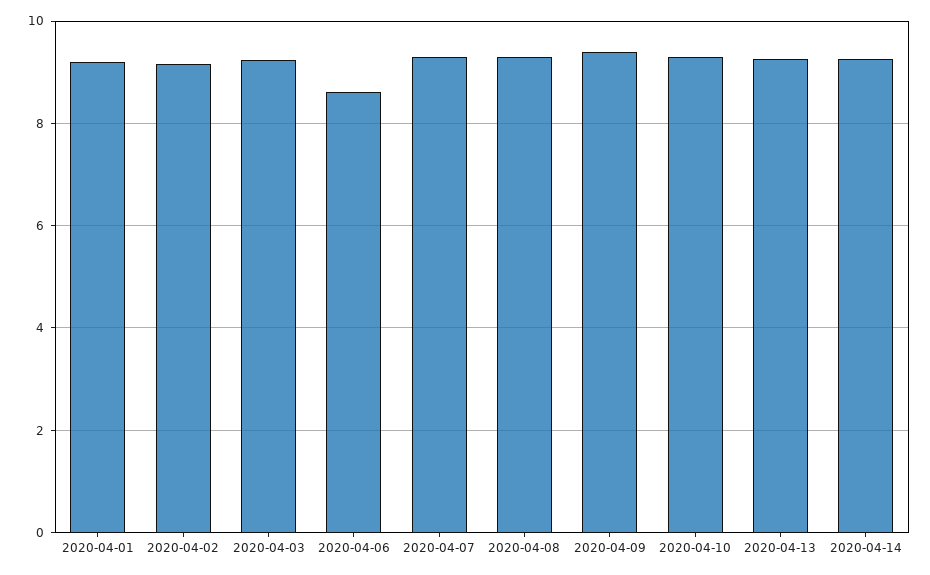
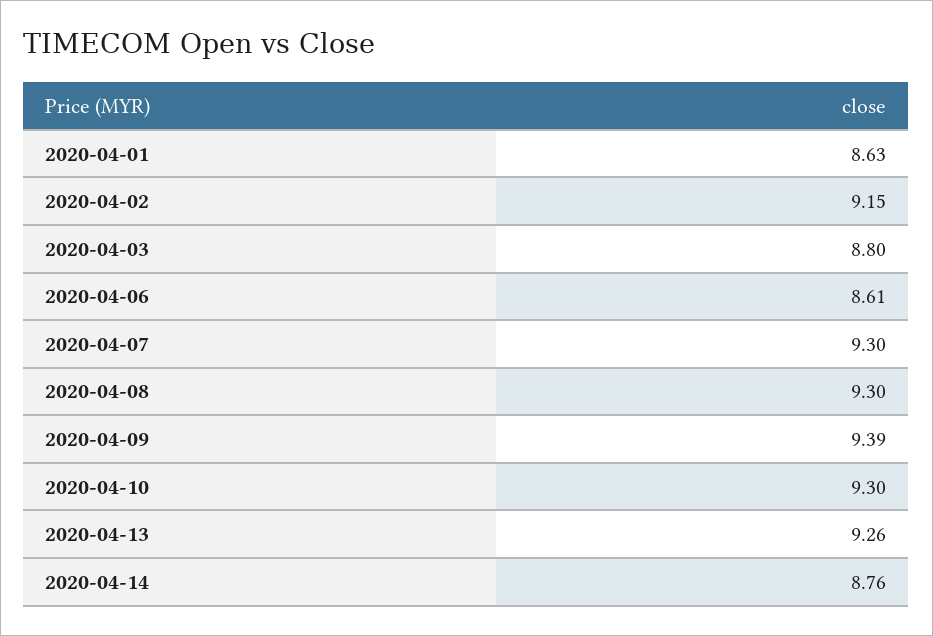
2020-04-01: 9.2 -> 8.63
2020-04-03: 9.2 -> 8.8
2020-04-14: 9.2 -> 8.76

